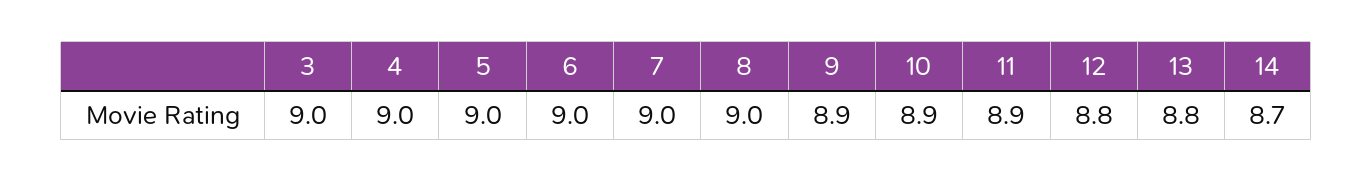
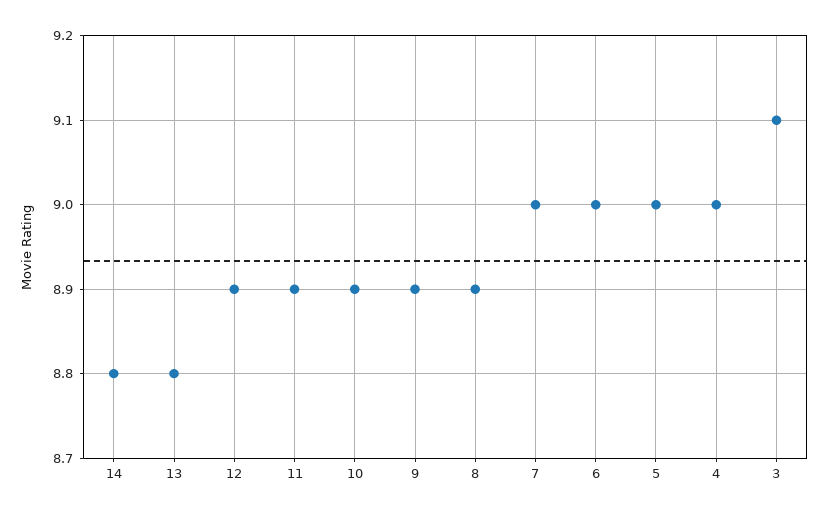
3: 9 -> 9.1
8: 9 -> 8.9
12: 8.8 -> 8.9
14: 8.7 -> 8.8

